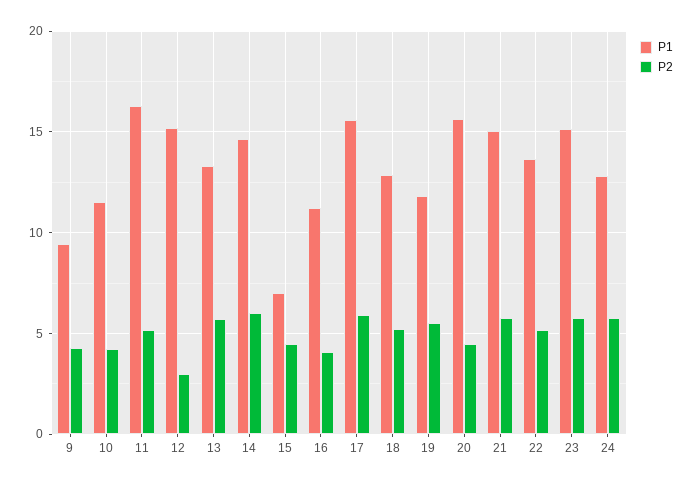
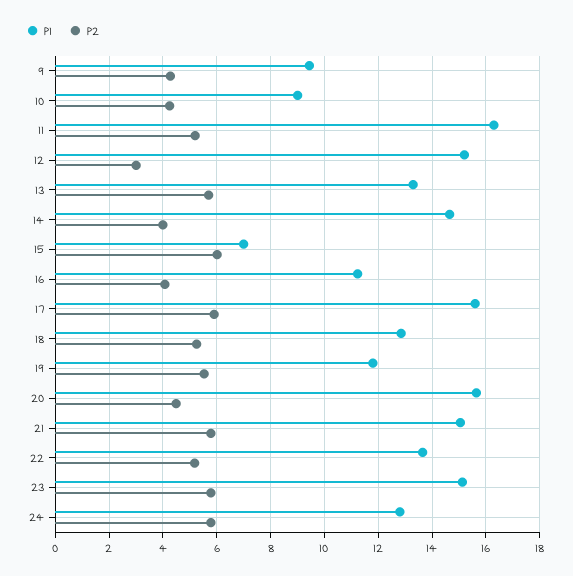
P1, 10: 11.5 -> 9
P2, 14: 6 -> 4
P2, 15: 4.5 -> 6

